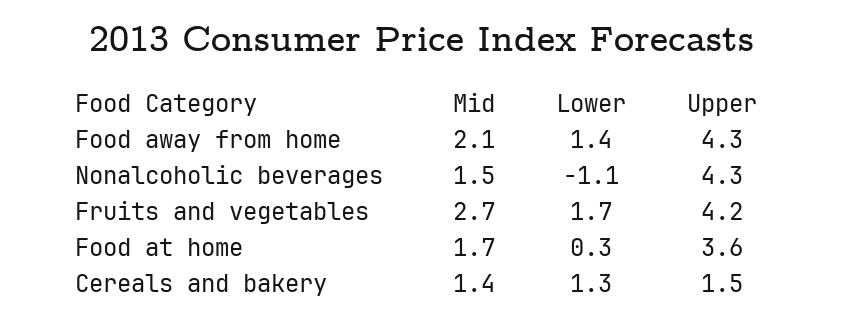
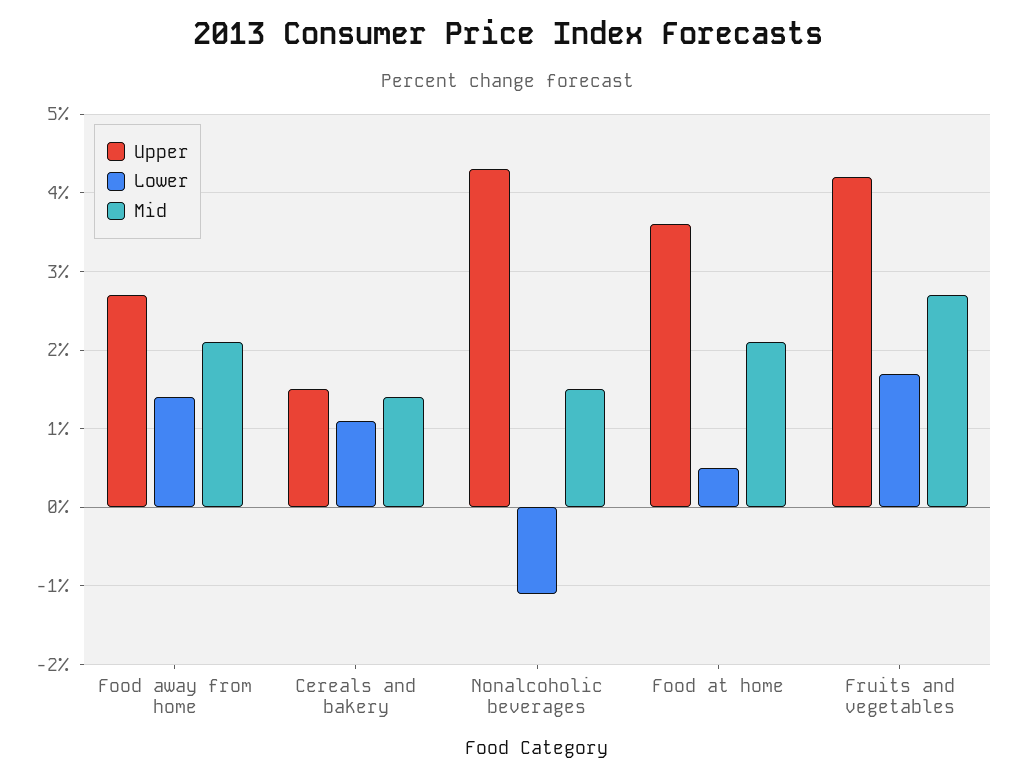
Upper, Food away from home: 4.3 -> 2.7
Mid, Food at home: 1.7 -> 2.1
Lower, Food at home: 0.3 -> 0.5
Lower, Cereals and bakery: 1.3 -> 1.1

